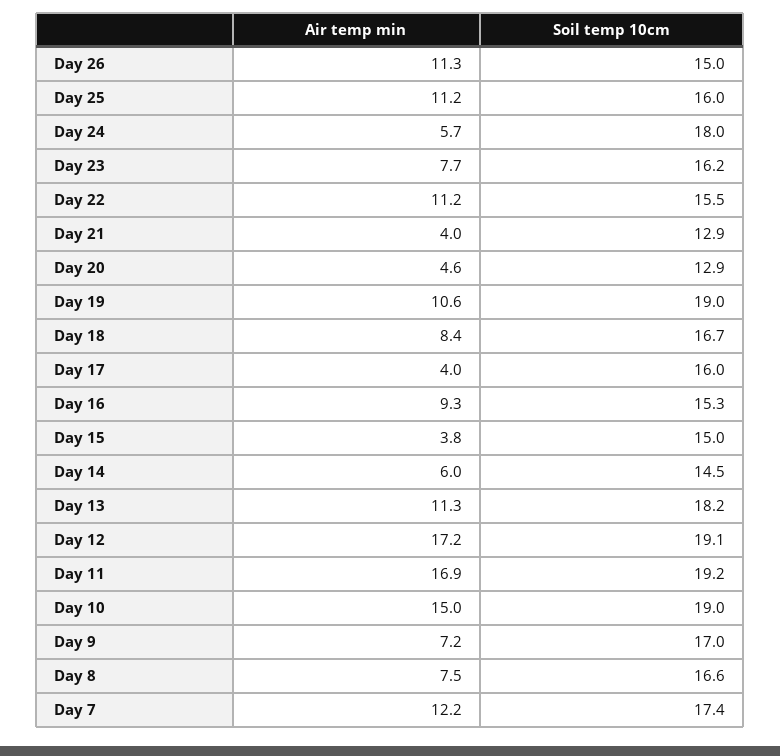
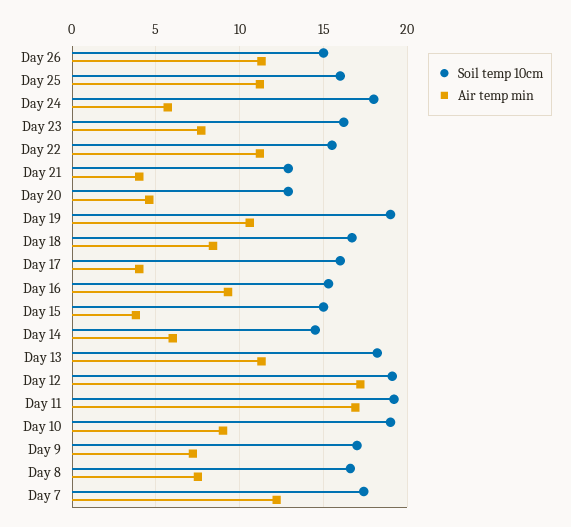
Air temp min, Day 10: 15 -> 9

